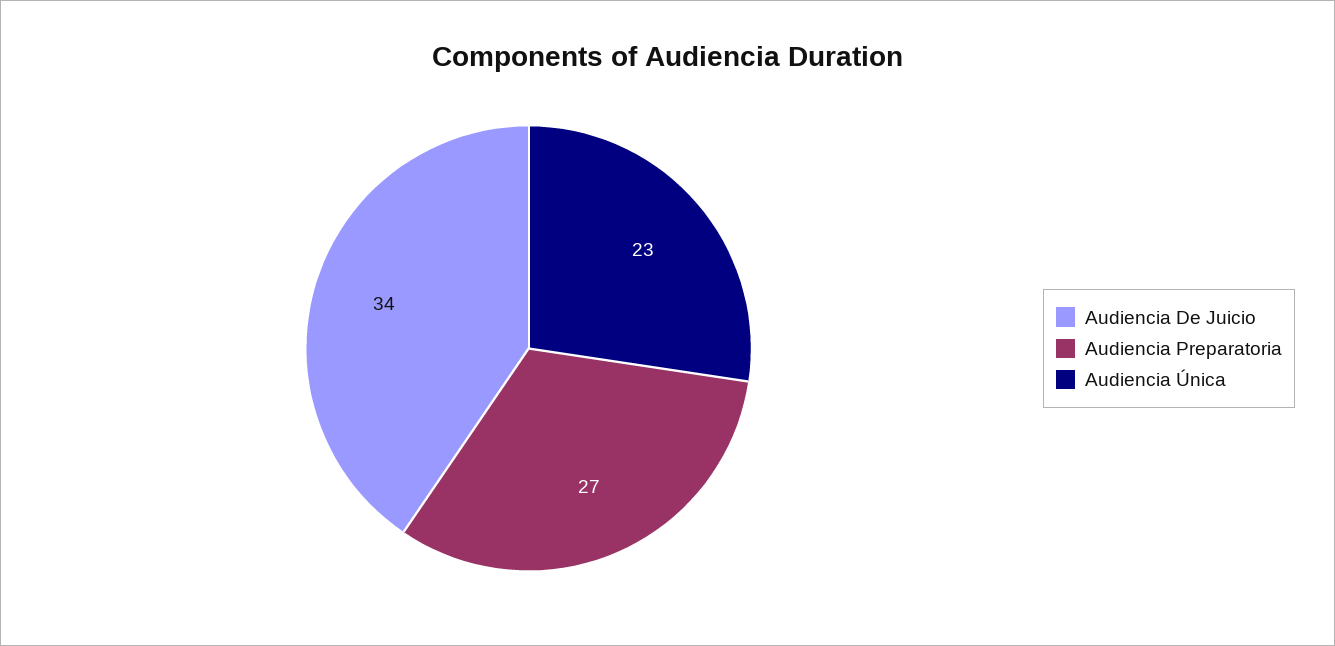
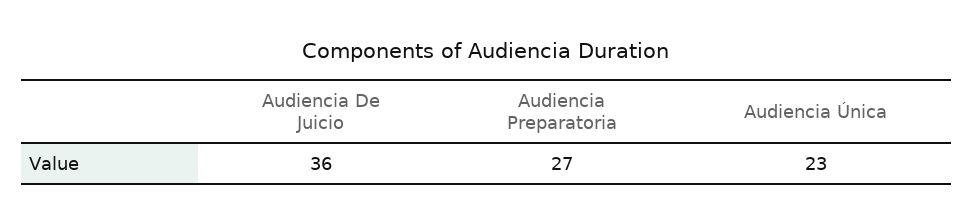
Audiencia De Juicio: 34 -> 36

